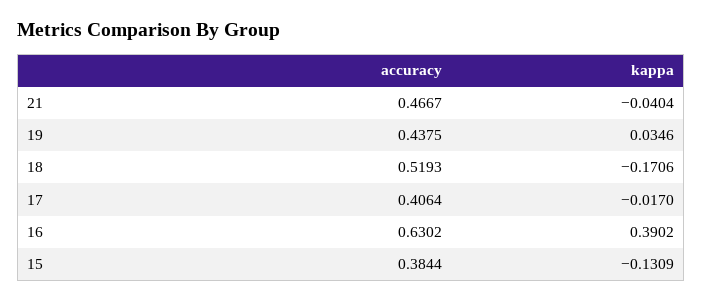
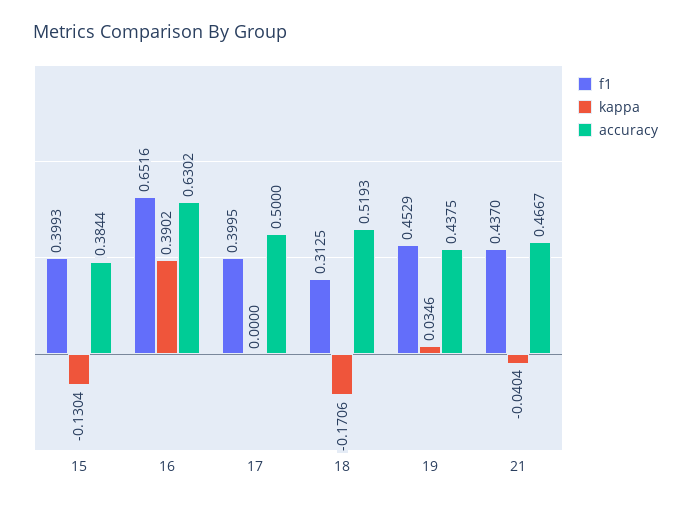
accuracy, 17: 0.4064 -> 0.5
kappa, 17: -0.017 -> 0
kappa, 15: -0.1309 -> -0.1304
f1, 15: none -> 0.3993
f1, 16: none -> 0.6516
f1, 17: none -> 0.3995
f1, 18: none -> 0.3125
f1, 19: none -> 0.4529
f1, 21: none -> 0.437

